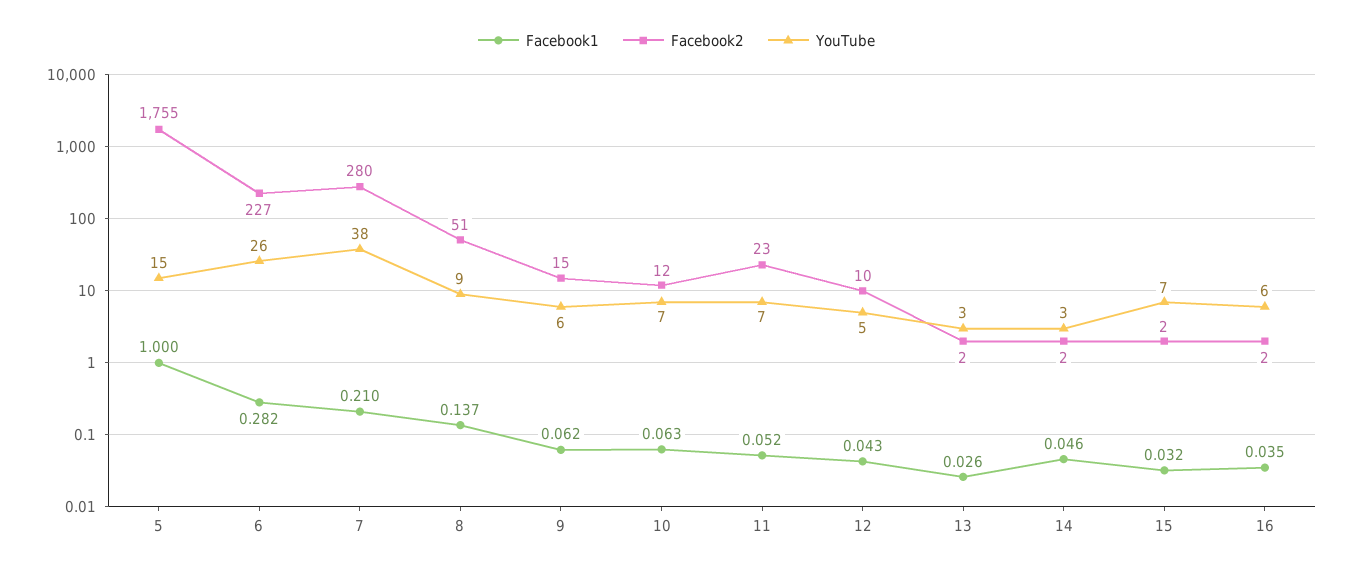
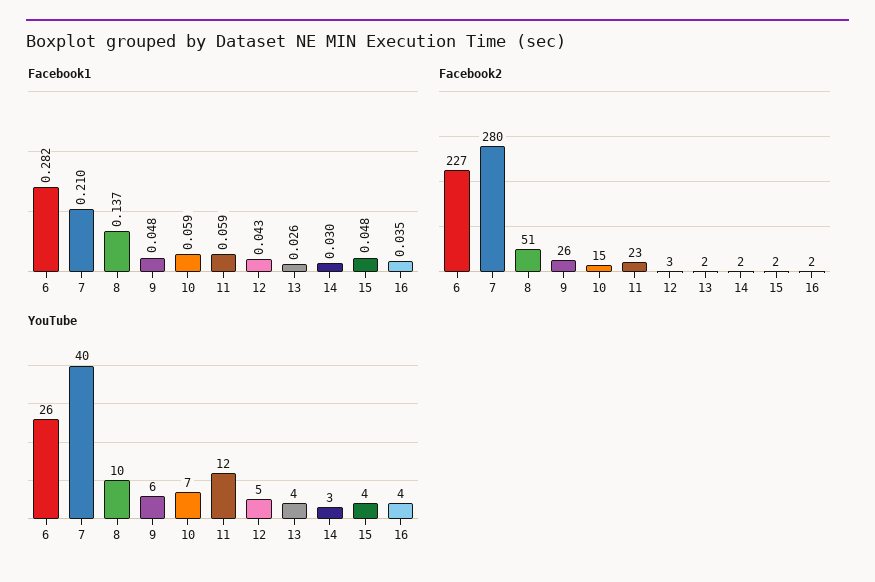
Facebook1, 5: 1 -> none
Facebook2, 5: 1755 -> none
YouTube, 5: 15 -> none
YouTube, 7: 38 -> 40
YouTube, 8: 9 -> 10
Facebook1, 9: 0.062 -> 0.048
Facebook2, 9: 15 -> 26
Facebook1, 10: 0.063 -> 0.059
Facebook2, 10: 12 -> 15
Facebook1, 11: 0.052 -> 0.059
YouTube, 11: 7 -> 12
Facebook2, 12: 10 -> 3
YouTube, 13: 3 -> 4
Facebook1, 14: 0.046 -> 0.03
Facebook1, 15: 0.032 -> 0.048
YouTube, 15: 7 -> 4
YouTube, 16: 6 -> 4

